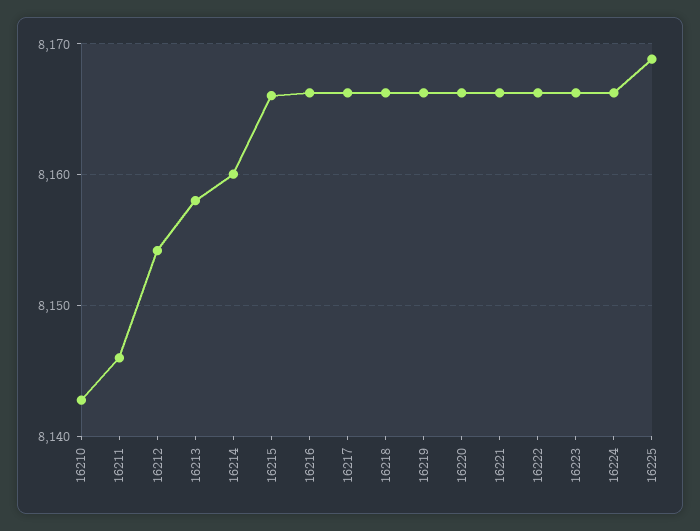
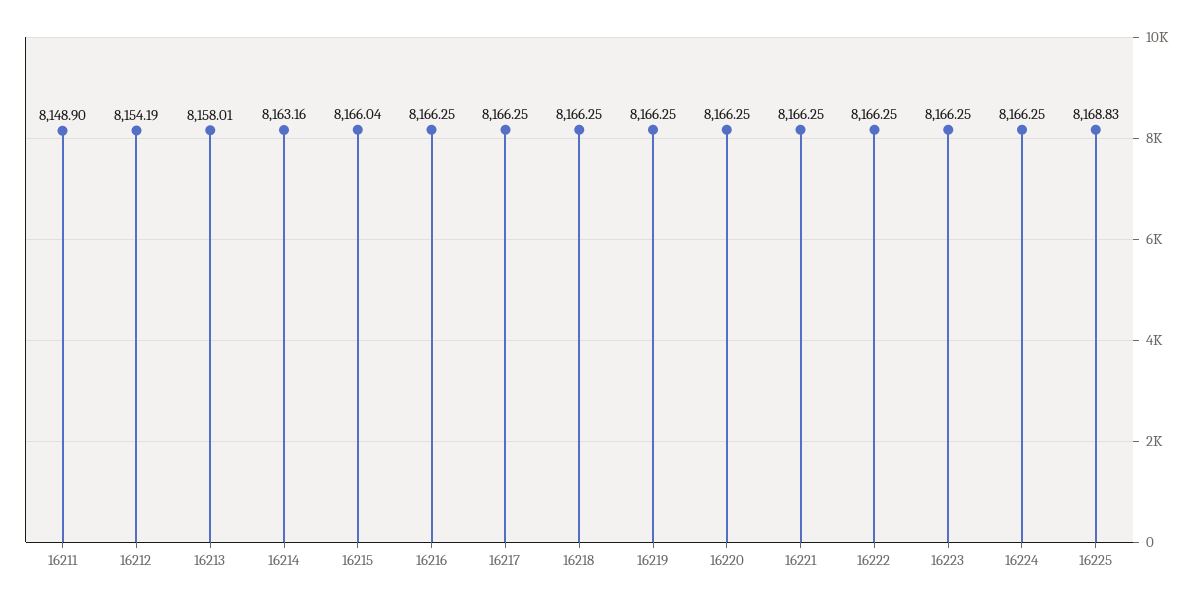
16210: 8143 -> none
16211: 8146 -> 8148.9
16214: 8160 -> 8163.16

